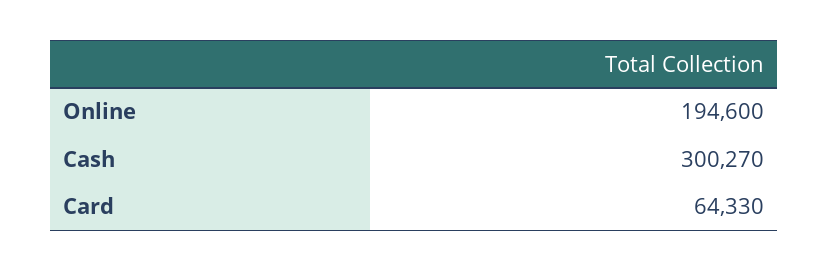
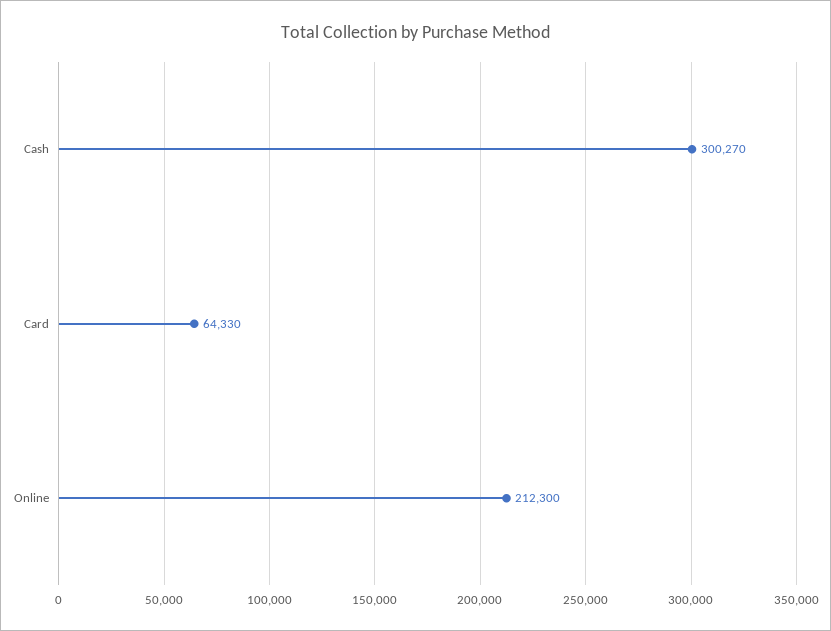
Online: 194600 -> 212300

